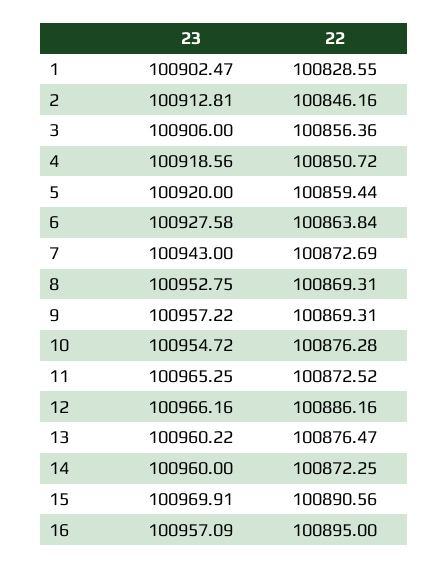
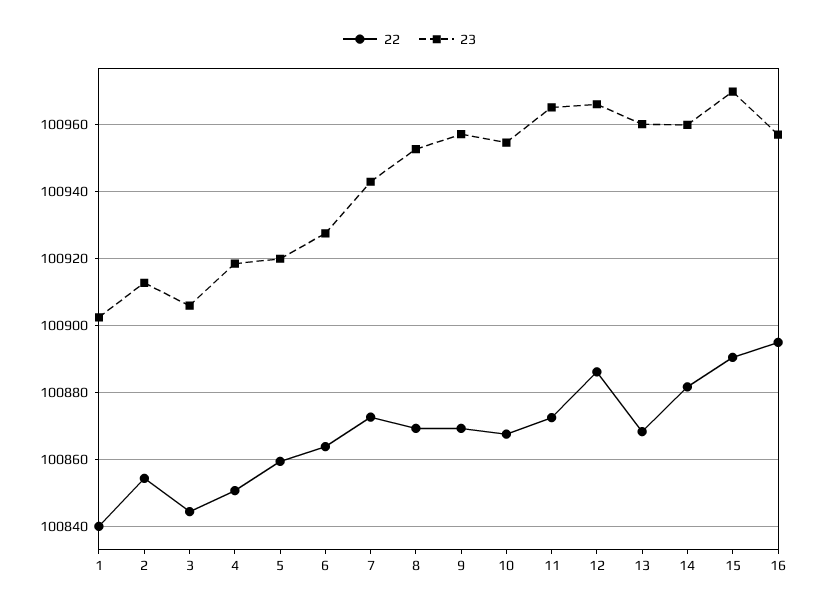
22, 1: 100828.55 -> 100840
22, 2: 100846.16 -> 100854
22, 3: 100856.36 -> 100844
22, 10: 100876.28 -> 100868
22, 13: 100876.47 -> 100868
22, 14: 100872.25 -> 100882

